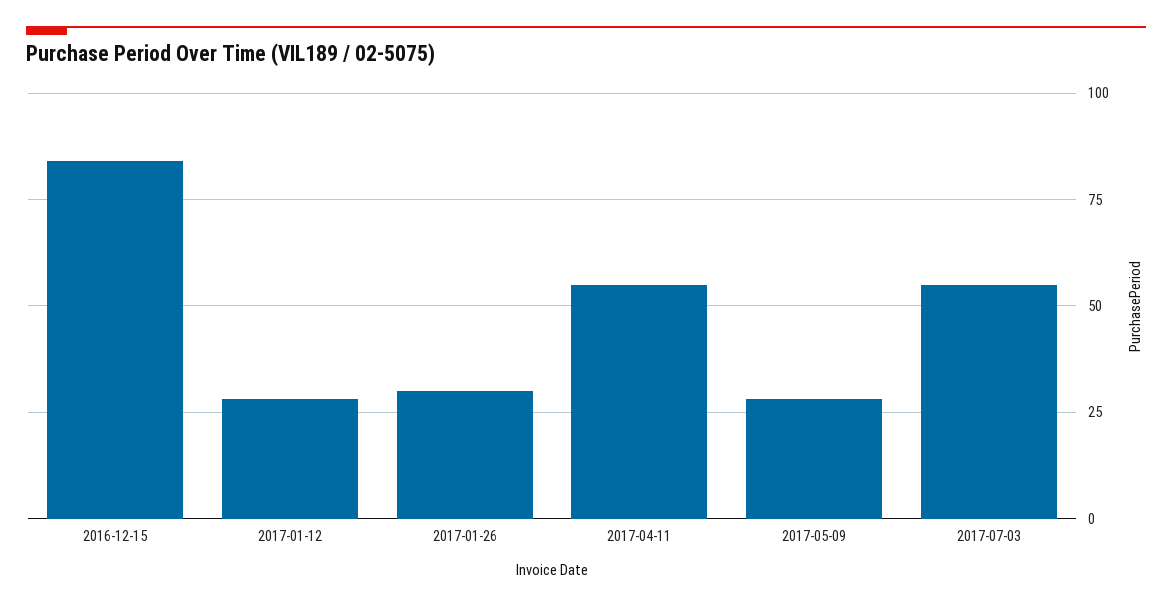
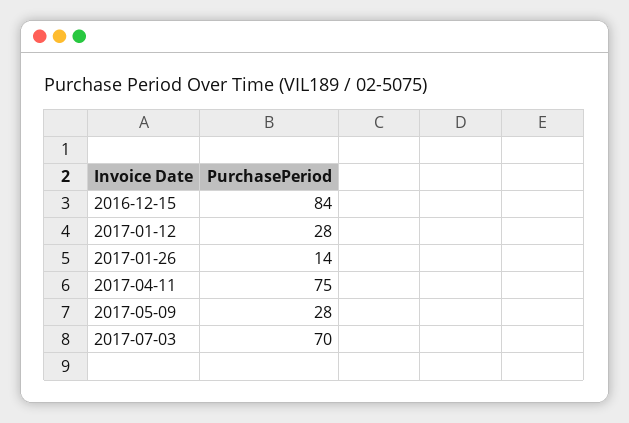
2017-01-26: 30 -> 14
2017-04-11: 55 -> 75
2017-07-03: 55 -> 70

